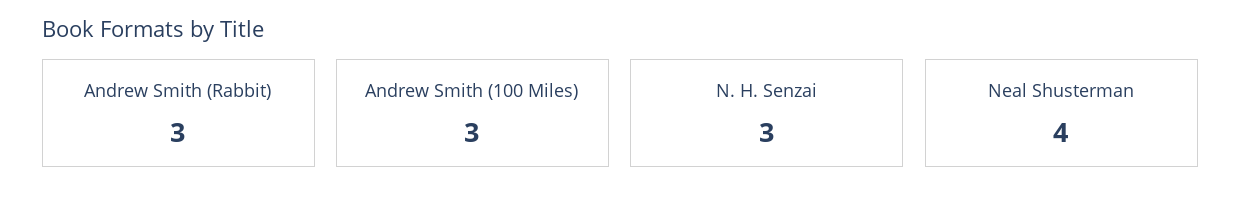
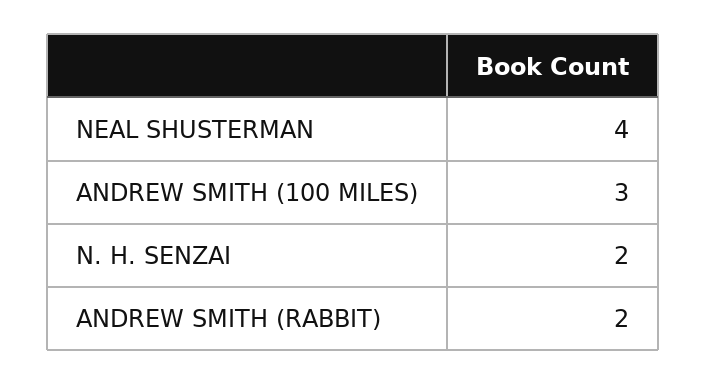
Andrew Smith (Rabbit): 3 -> 2
N. H. Senzai: 3 -> 2

